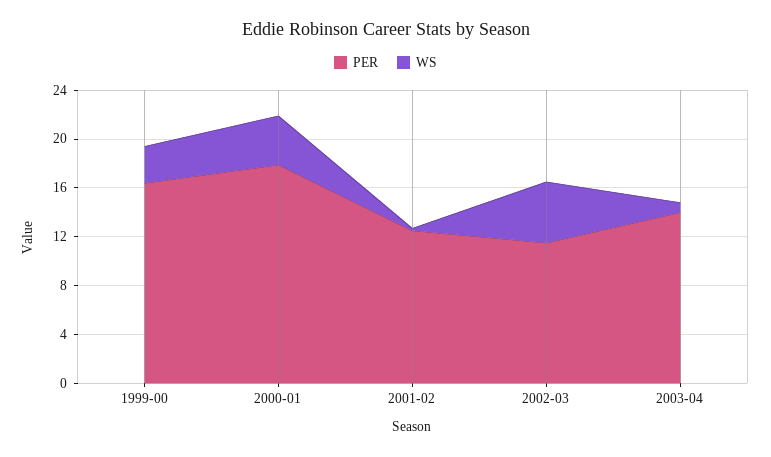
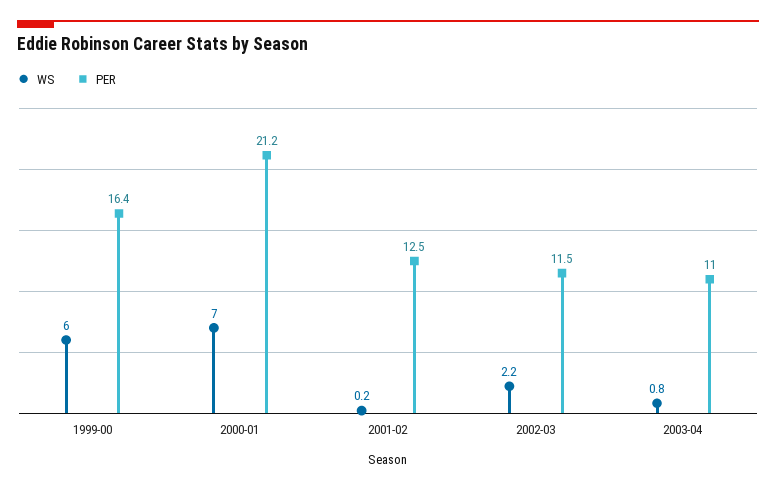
WS, 1999-00: 3 -> 6
PER, 2000-01: 18 -> 21.2
WS, 2000-01: 4 -> 7
WS, 2002-03: 5 -> 2.2
PER, 2003-04: 14 -> 11

